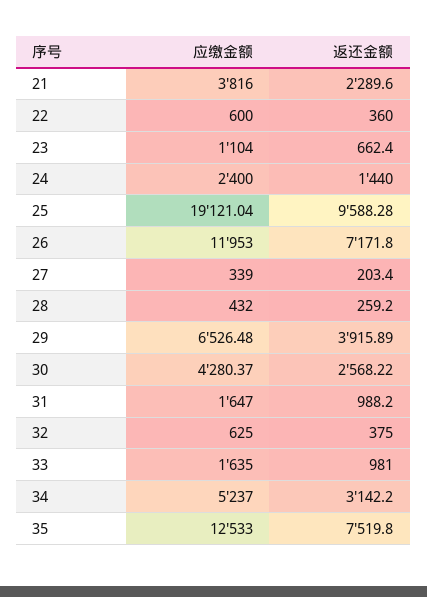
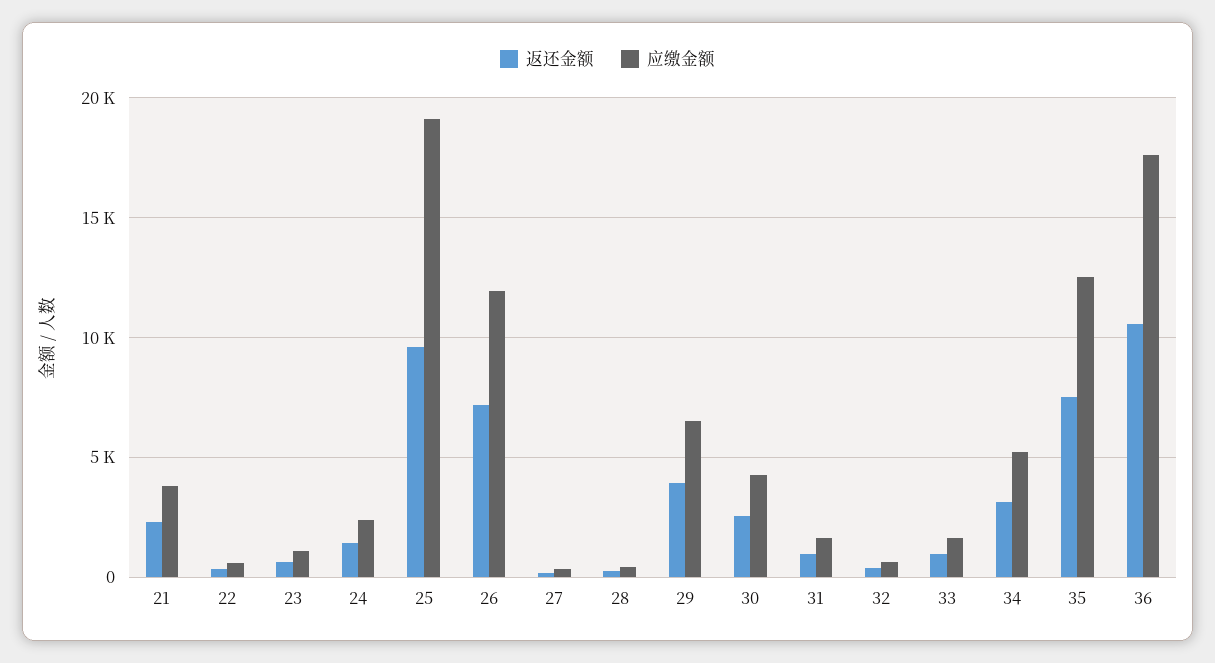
返还金额, 36: none -> 10500
应缴金额, 36: none -> 17500

